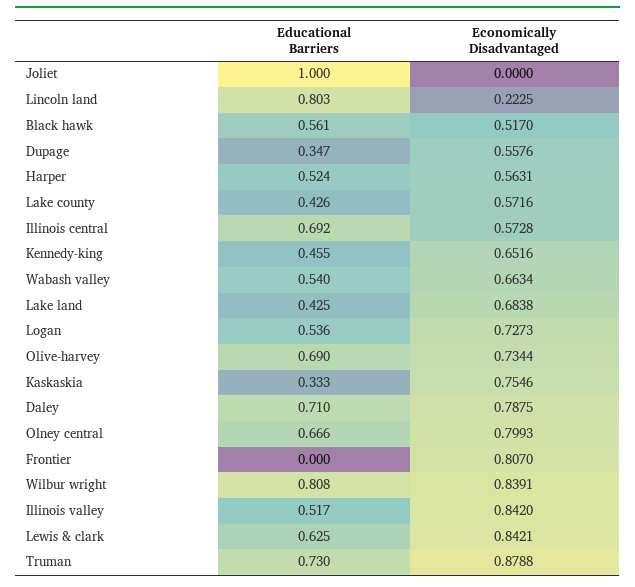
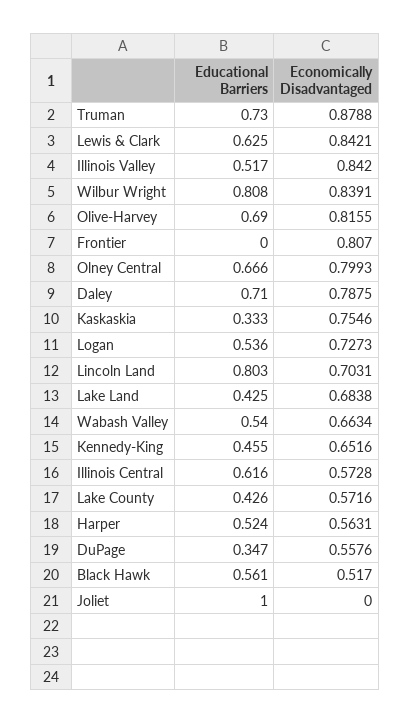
Economically Disadvantaged, Lincoln land: 0.2225 -> 0.7031
Educational Barriers, Illinois central: 0.692 -> 0.616
Economically Disadvantaged, Olive-harvey: 0.7344 -> 0.8155

